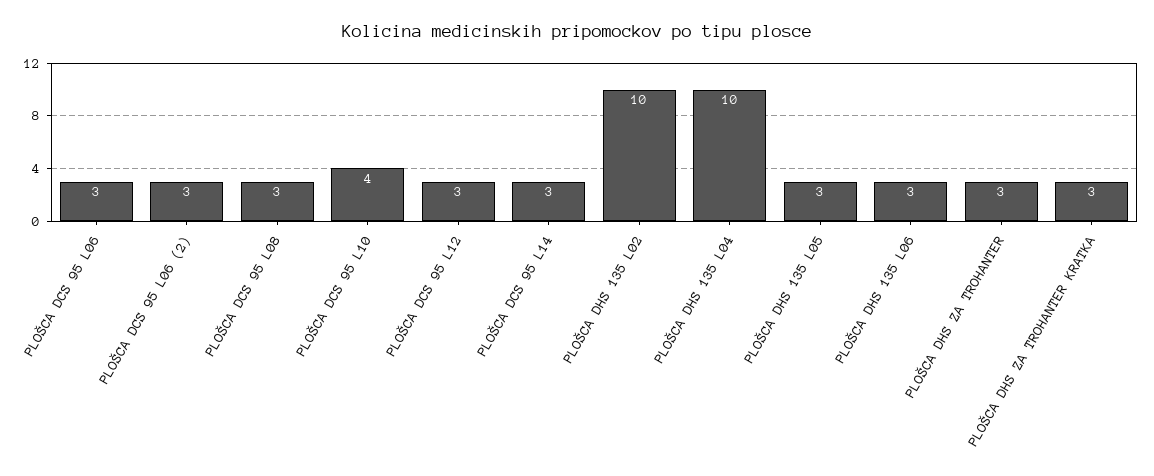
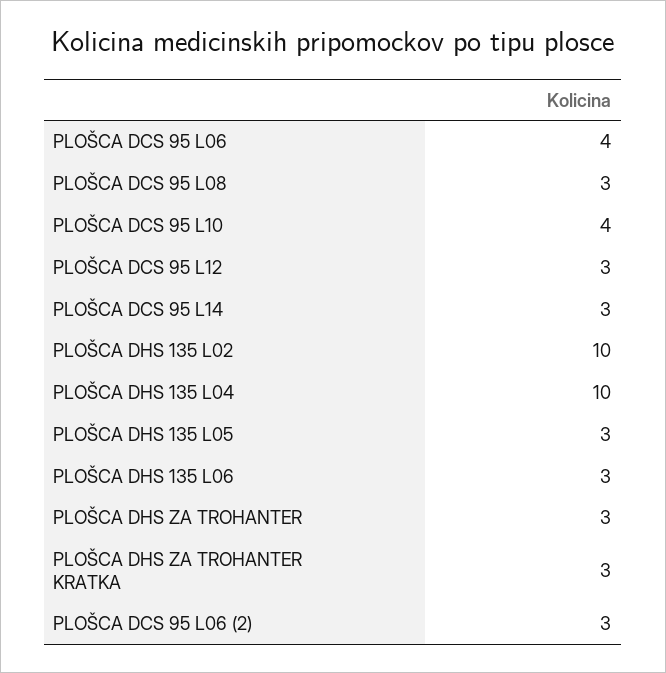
PLOŠCA DCS 95 L06: 3 -> 4

